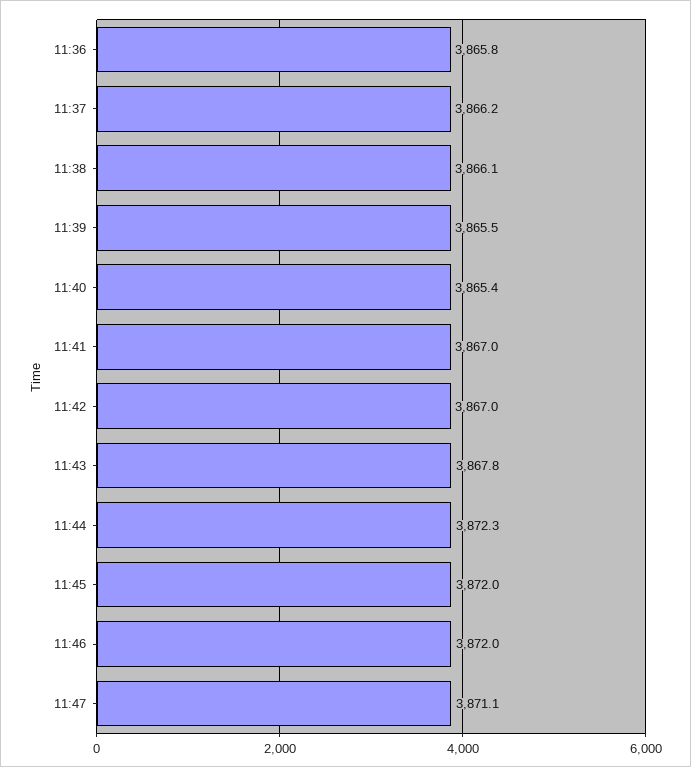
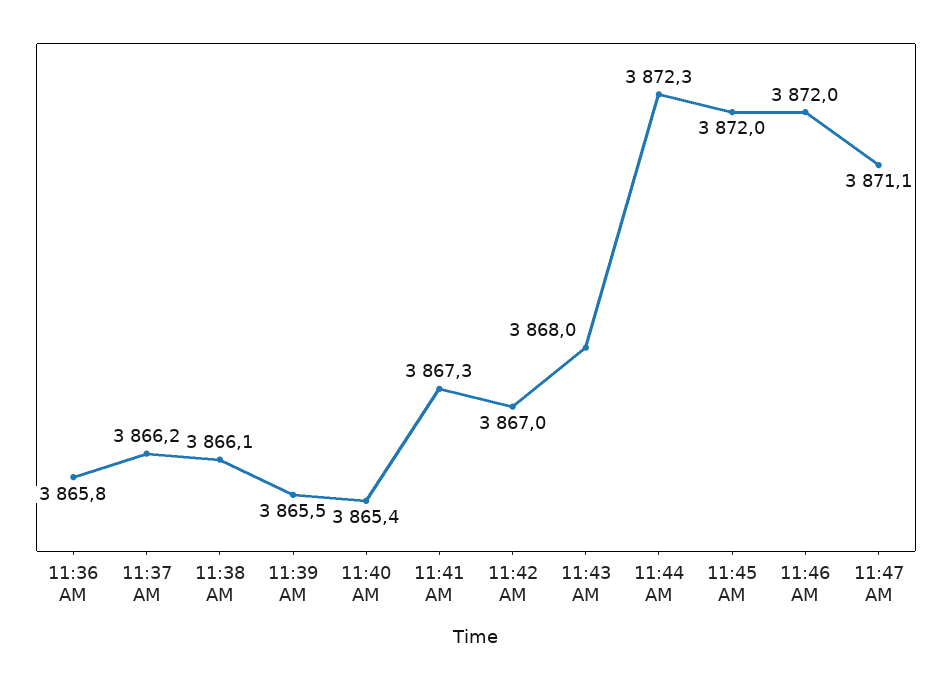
11:41: 3867 -> 3867.3
11:43: 3867.8 -> 3868

